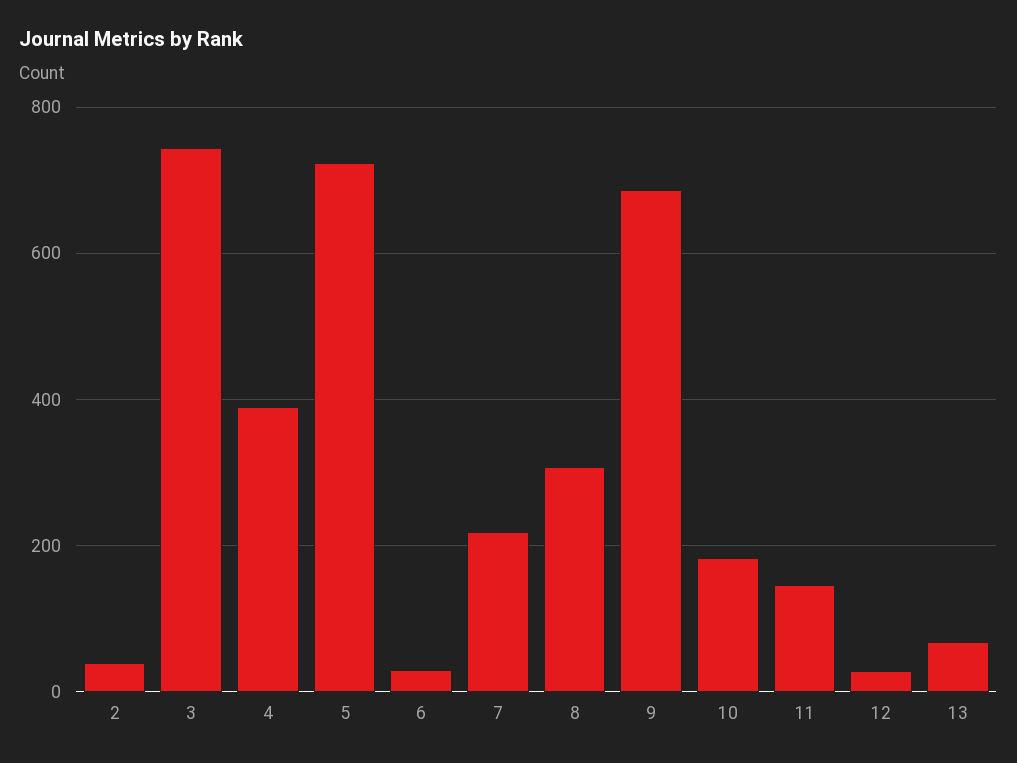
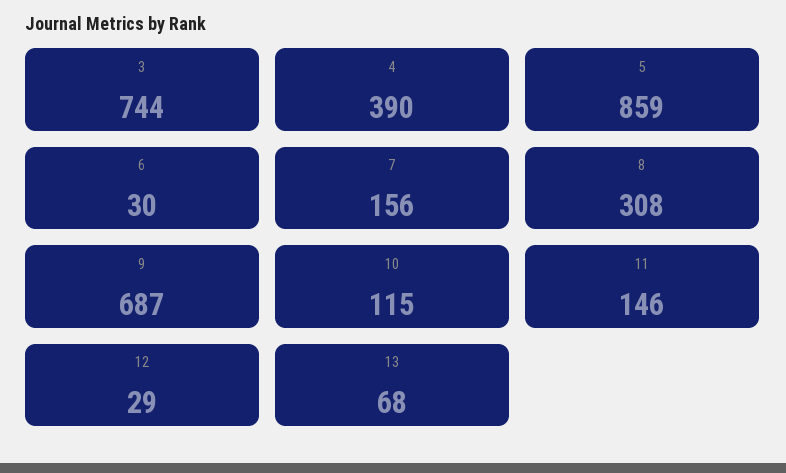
2: 40 -> none
5: 720 -> 859
7: 220 -> 156
10: 180 -> 115

